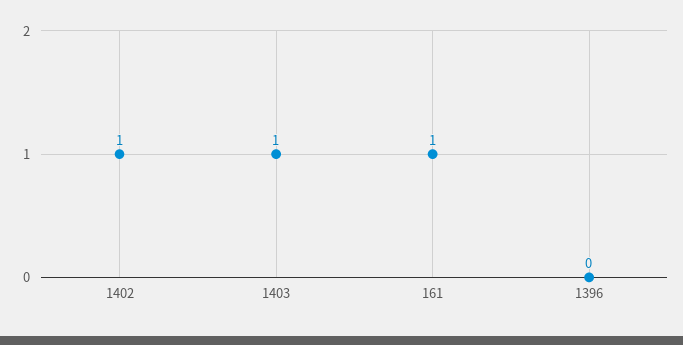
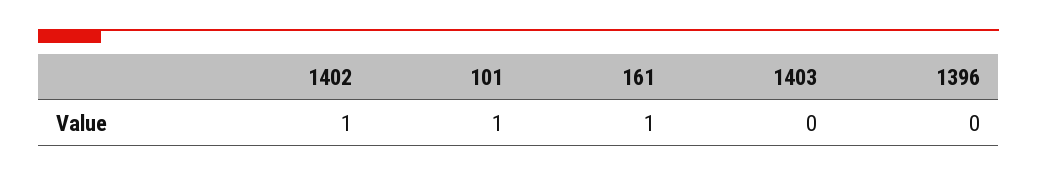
1403: 1 -> 0
101: none -> 1

